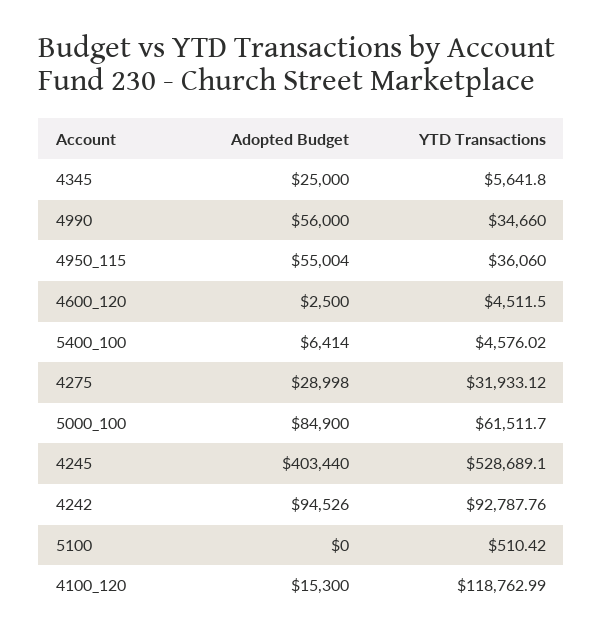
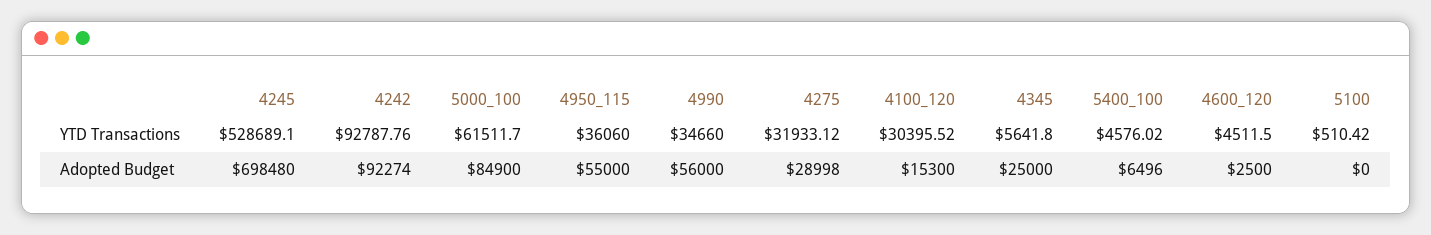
Adopted Budget, 4950_115: 55004 -> 55000
Adopted Budget, 5400_100: 6414 -> 6496
Adopted Budget, 4245: 403440 -> 698480
Adopted Budget, 4242: 94526 -> 92274
YTD Transactions, 4100_120: 118762.99 -> 30395.52

